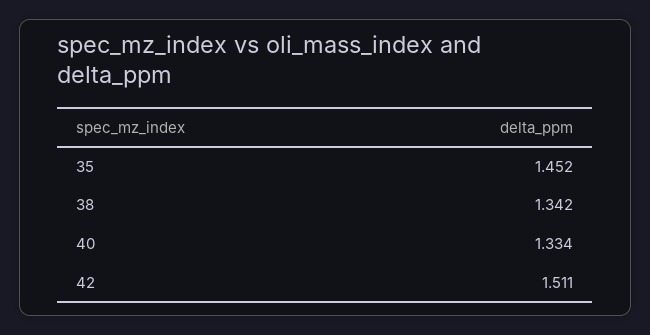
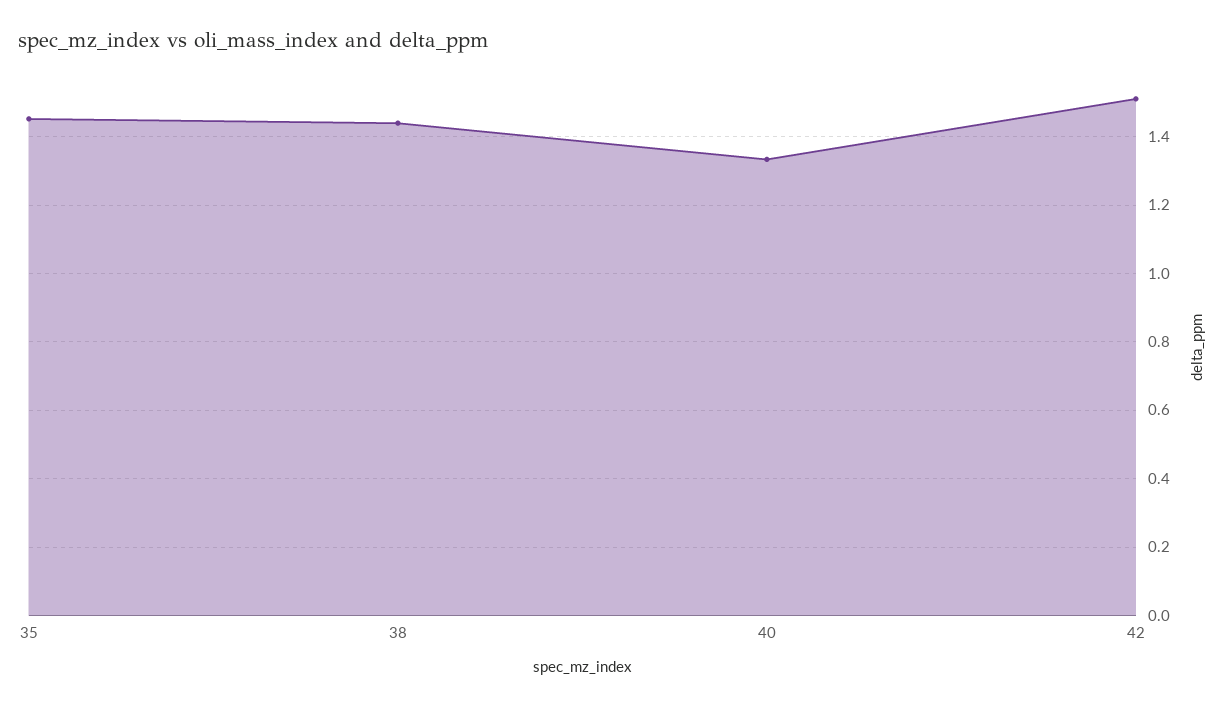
38: 1.342 -> 1.44

